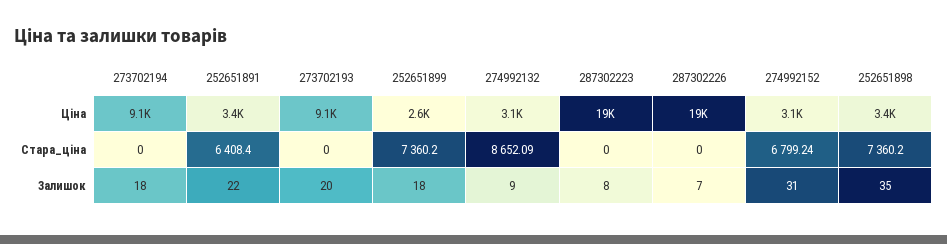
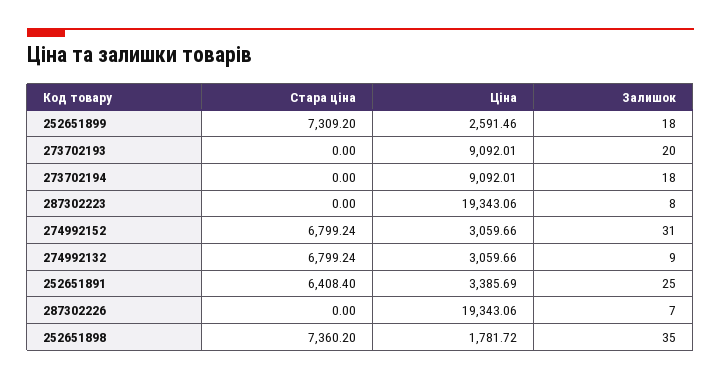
252651898, Ціна: 3400 -> 1781.72
252651899, Стара_ціна: 7360.2 -> 7309.2
274992132, Стара_ціна: 8652.09 -> 6799.24
252651891, Залишок: 22 -> 25

